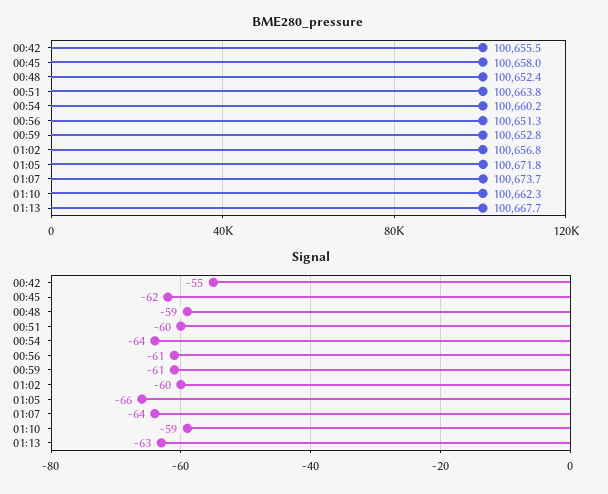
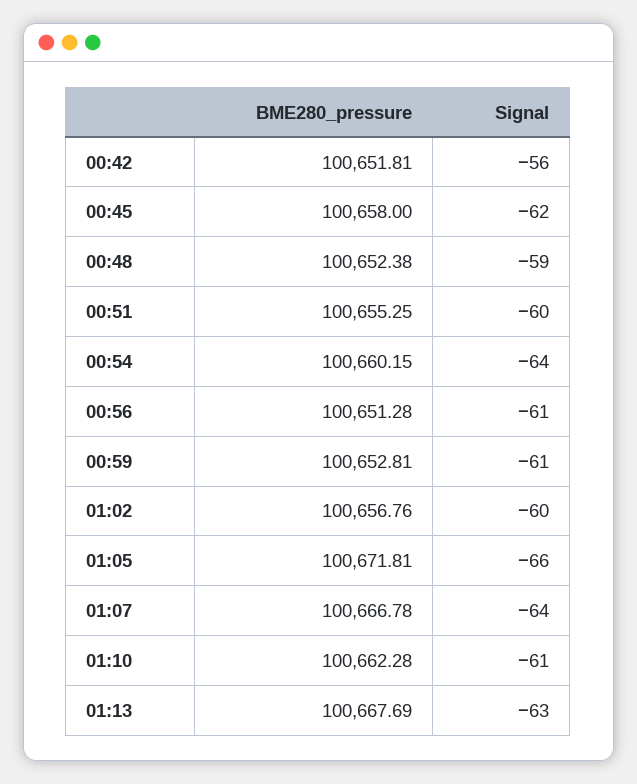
BME280_pressure, 00:42: 100655.5 -> 100651.81
BME280_pressure, 00:51: 100663.8 -> 100655.25
BME280_pressure, 01:07: 100673.7 -> 100666.78
Signal, 00:42: -55 -> -56
Signal, 01:10: -59 -> -61

